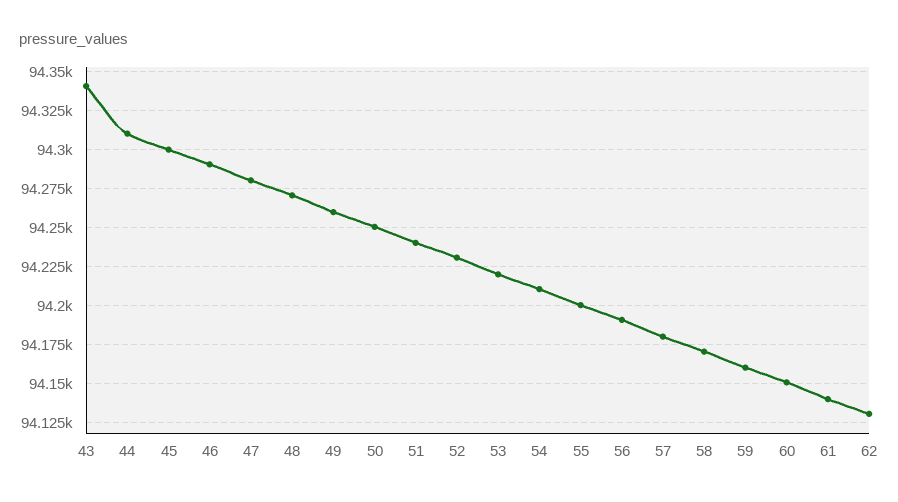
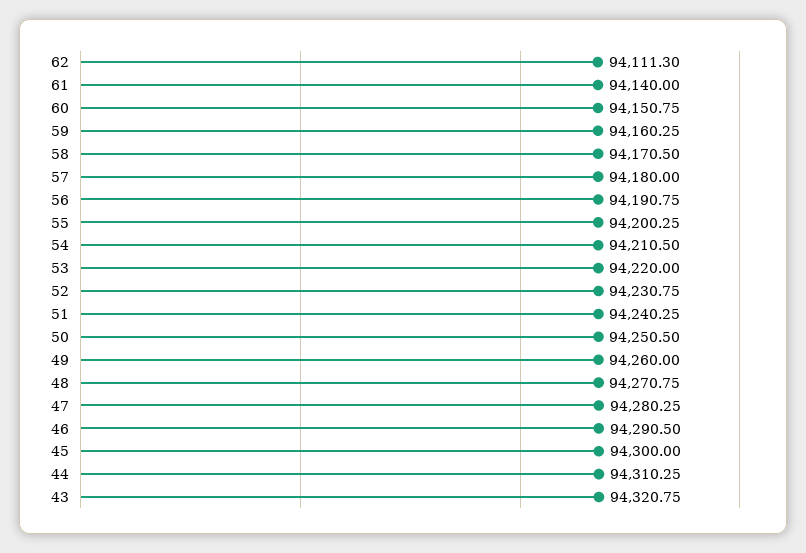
43: 94340 -> 94320.75
62: 94130 -> 94111.3

